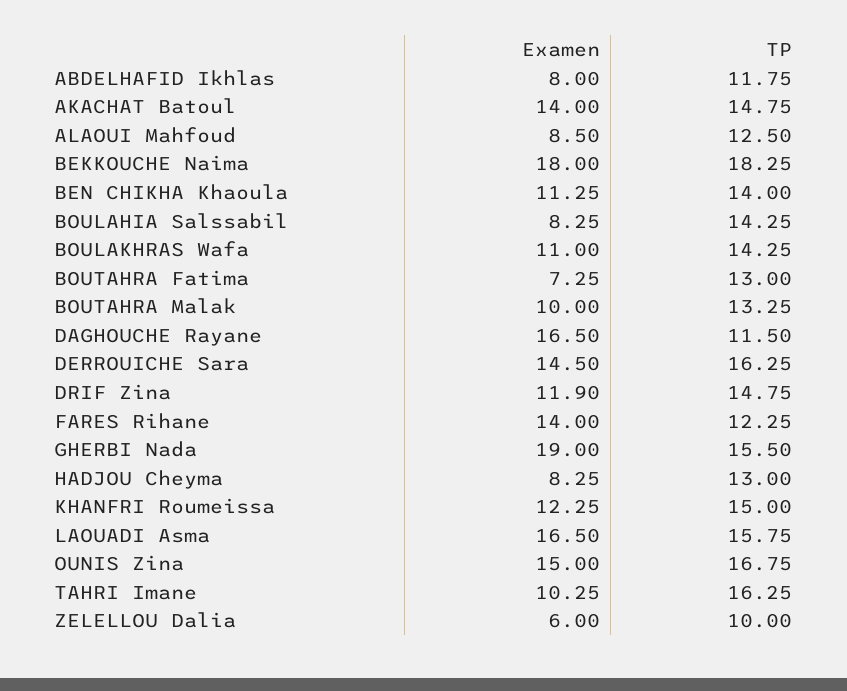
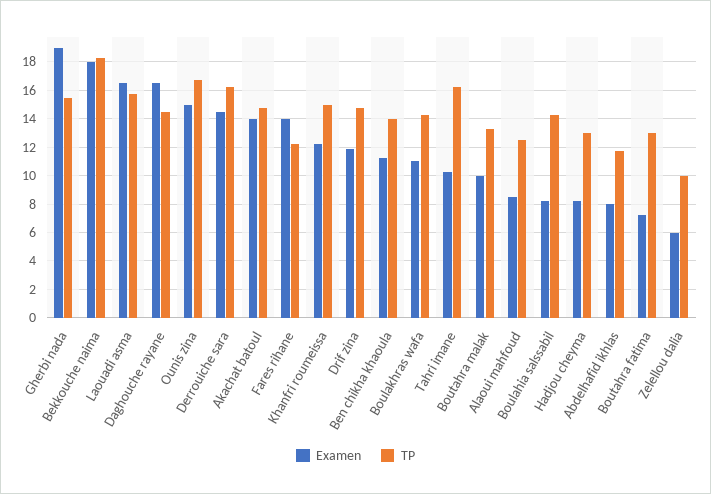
TP, DAGHOUCHE Rayane: 11.5 -> 14.5

